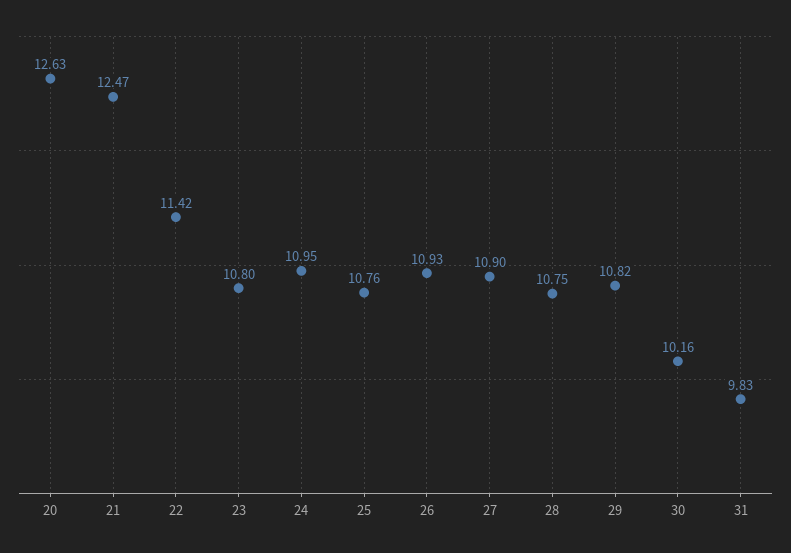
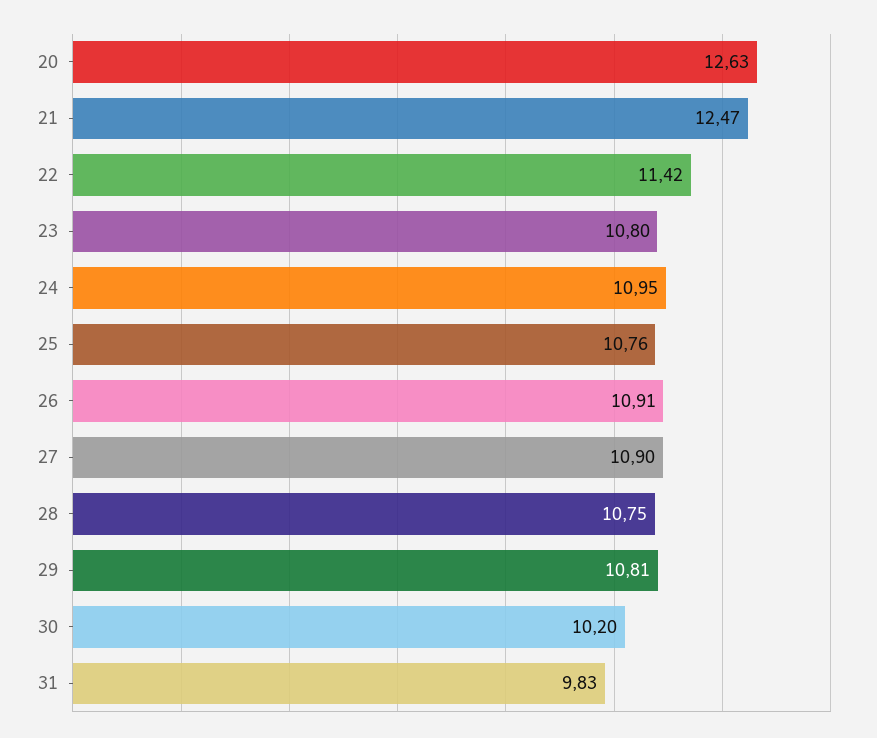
26: 10.93 -> 10.91
29: 10.82 -> 10.81
30: 10.16 -> 10.2

